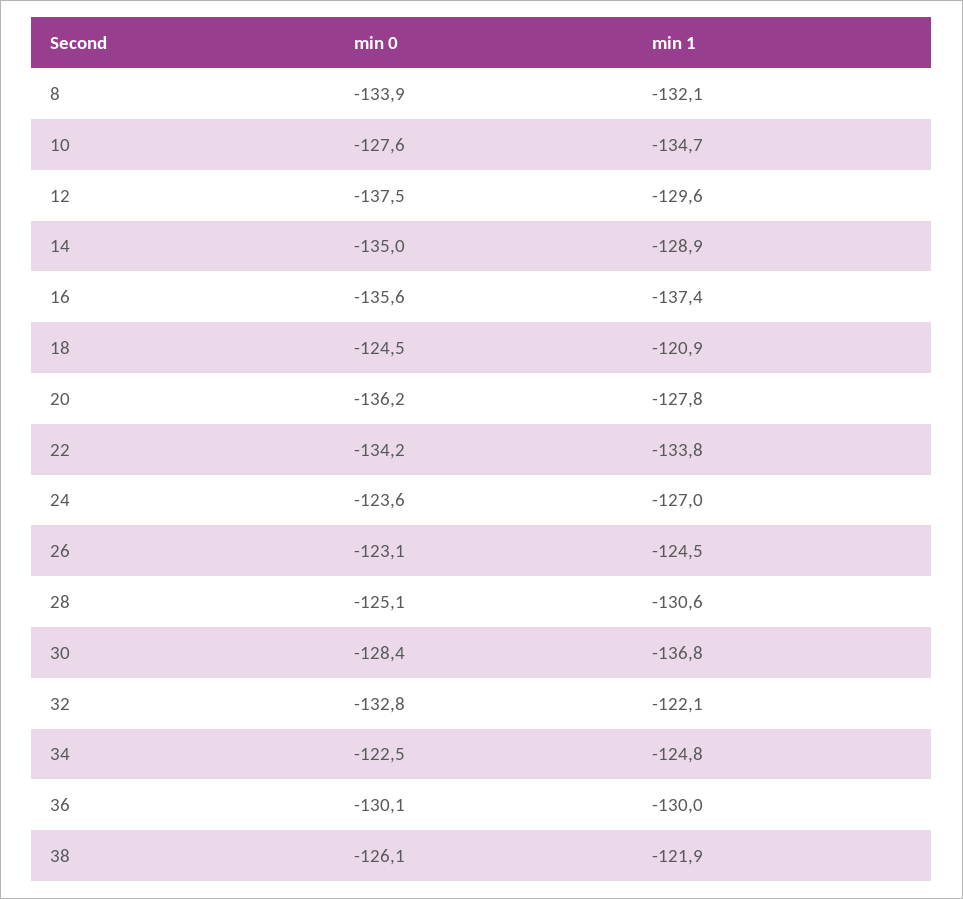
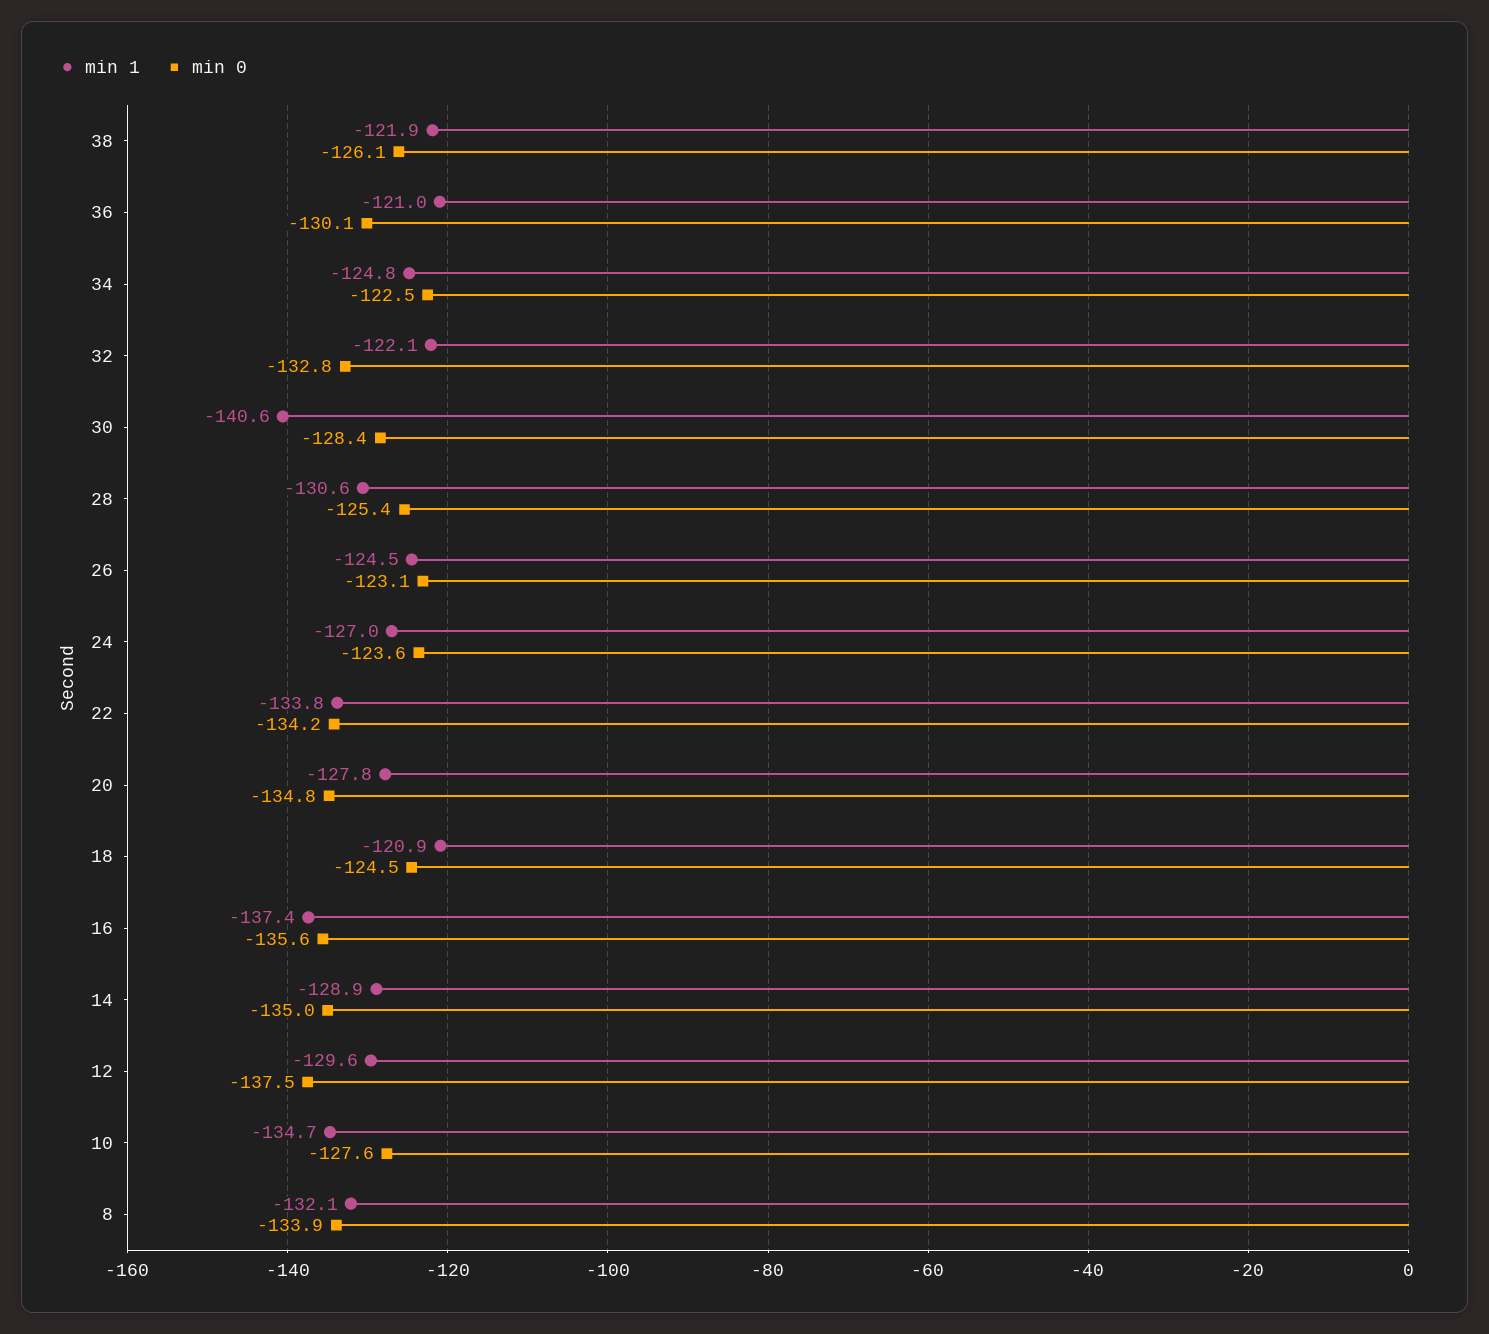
min 0, 20: -136.2 -> -134.8
min 0, 28: -125.1 -> -125.4
min 1, 30: -136.8 -> -140.6
min 1, 36: -130 -> -121

